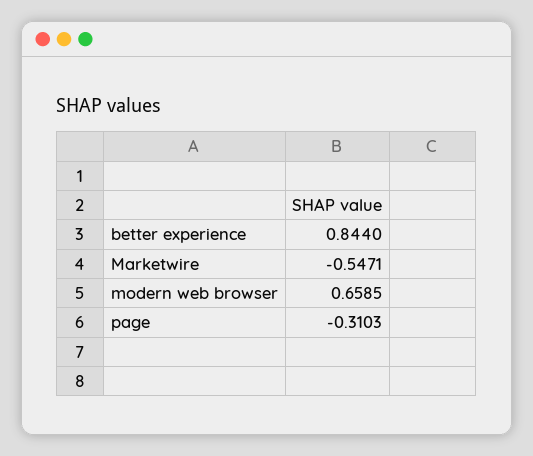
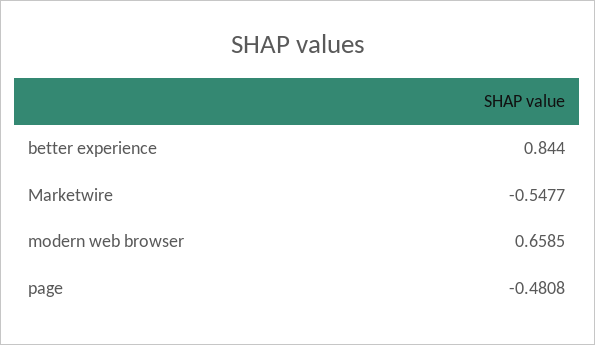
Marketwire: -0.5471 -> -0.5477
page: -0.3103 -> -0.4808

